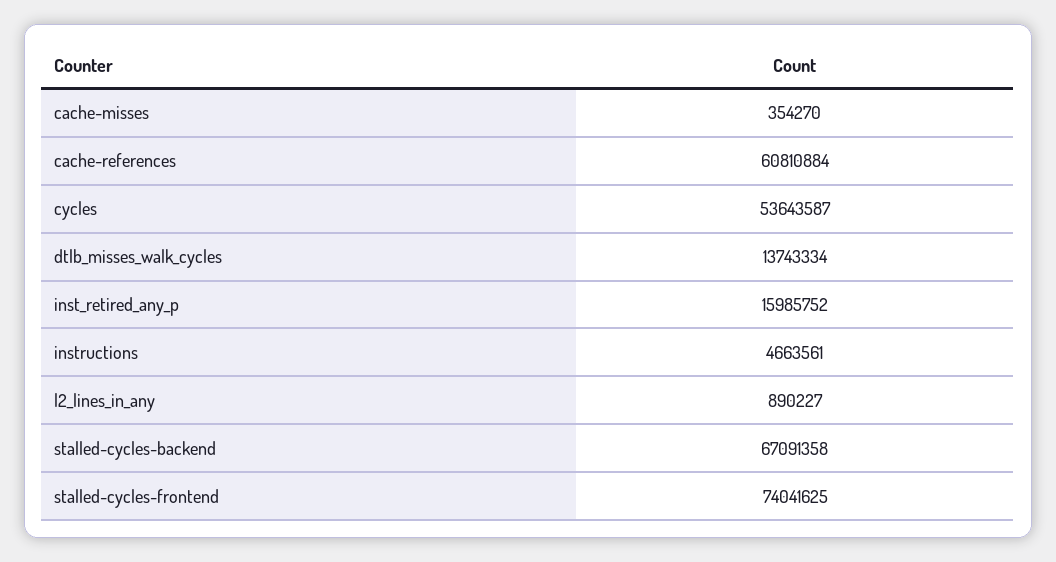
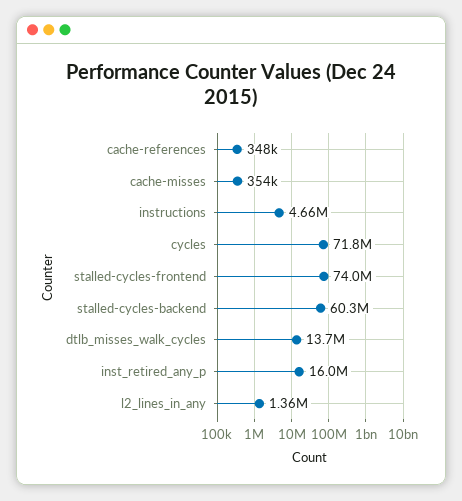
cache-references: 60810884 -> 348000
cycles: 53643587 -> 71800000
l2_lines_in_any: 890227 -> 1360000
stalled-cycles-backend: 67091358 -> 60300000

